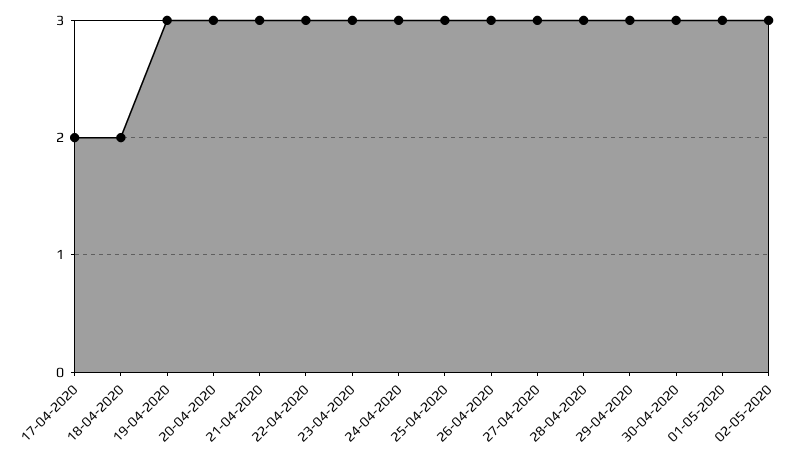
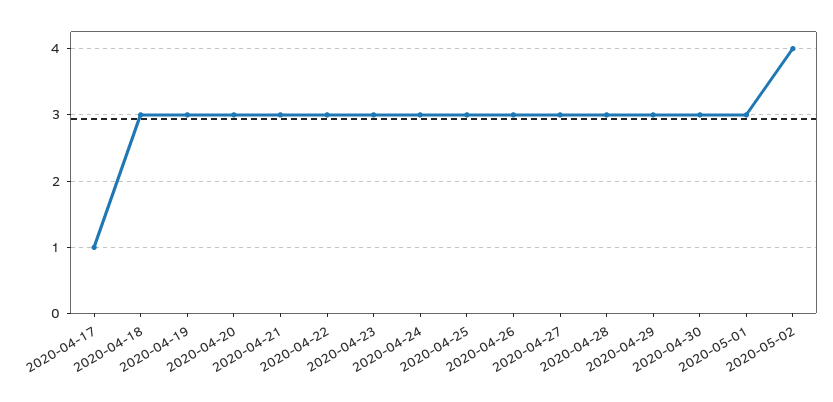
17-04-2020: 2 -> 1
18-04-2020: 2 -> 3
02-05-2020: 3 -> 4

